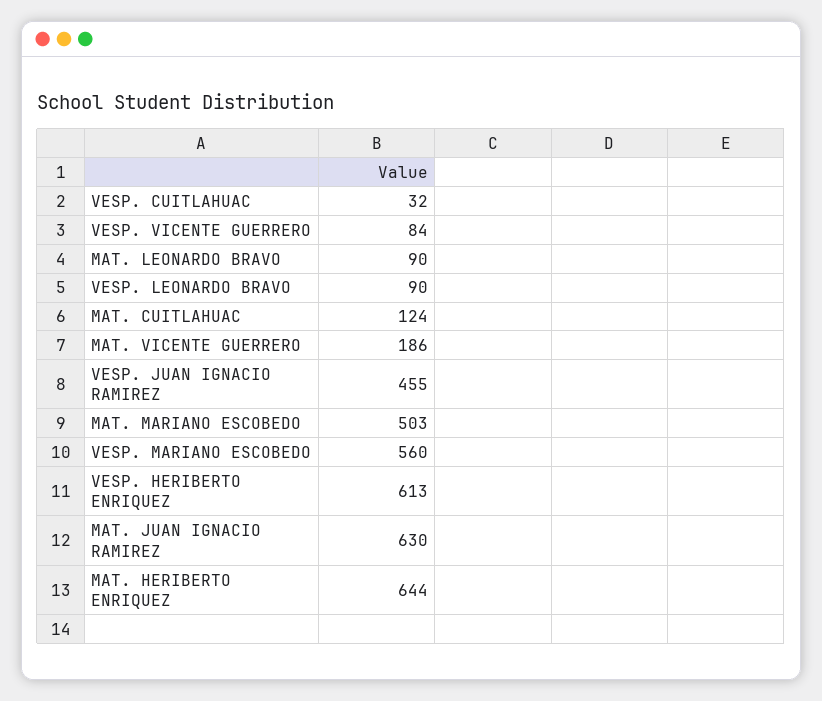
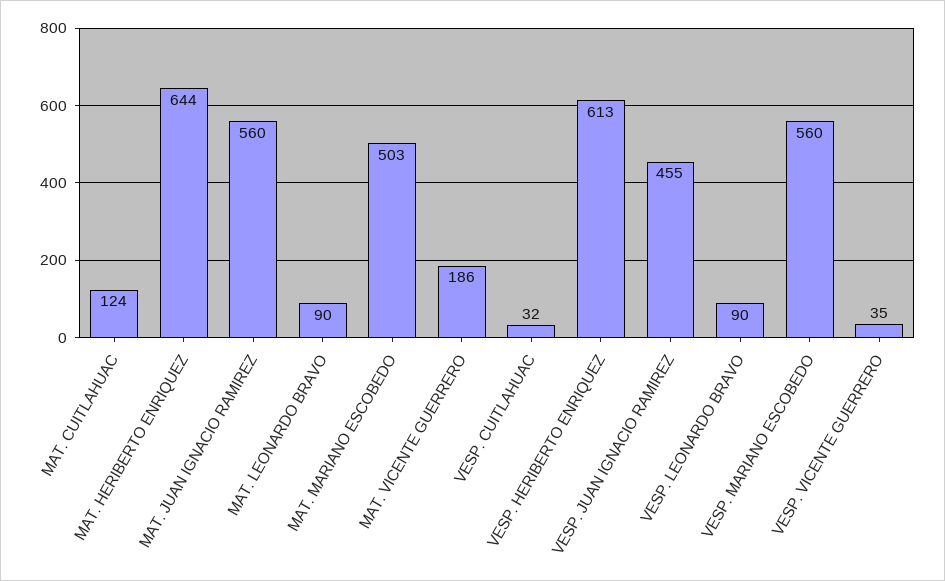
VESP. VICENTE GUERRERO: 84 -> 35
MAT. JUAN IGNACIO RAMIREZ: 630 -> 560

